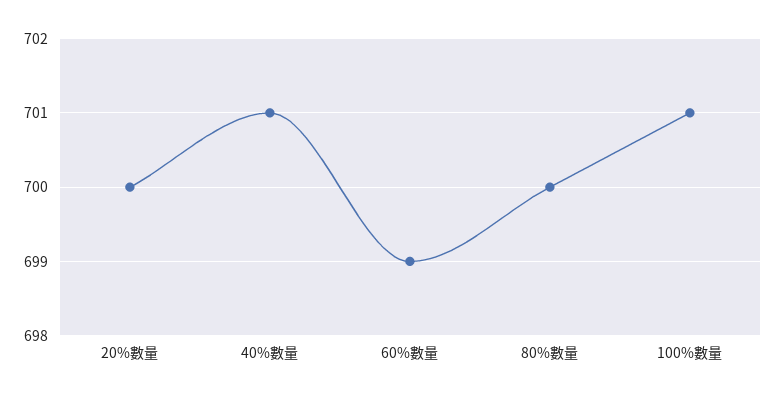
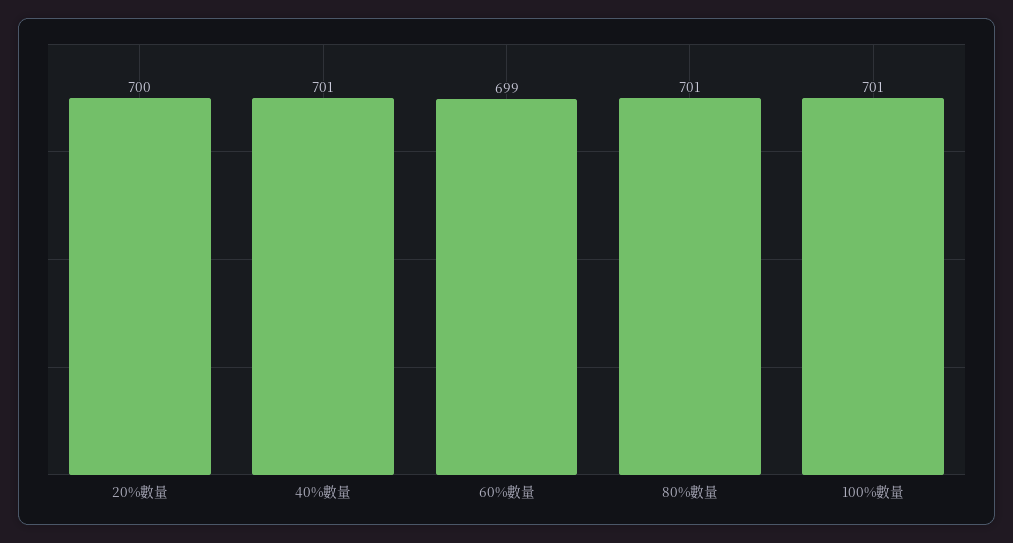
80%數量: 700 -> 701

